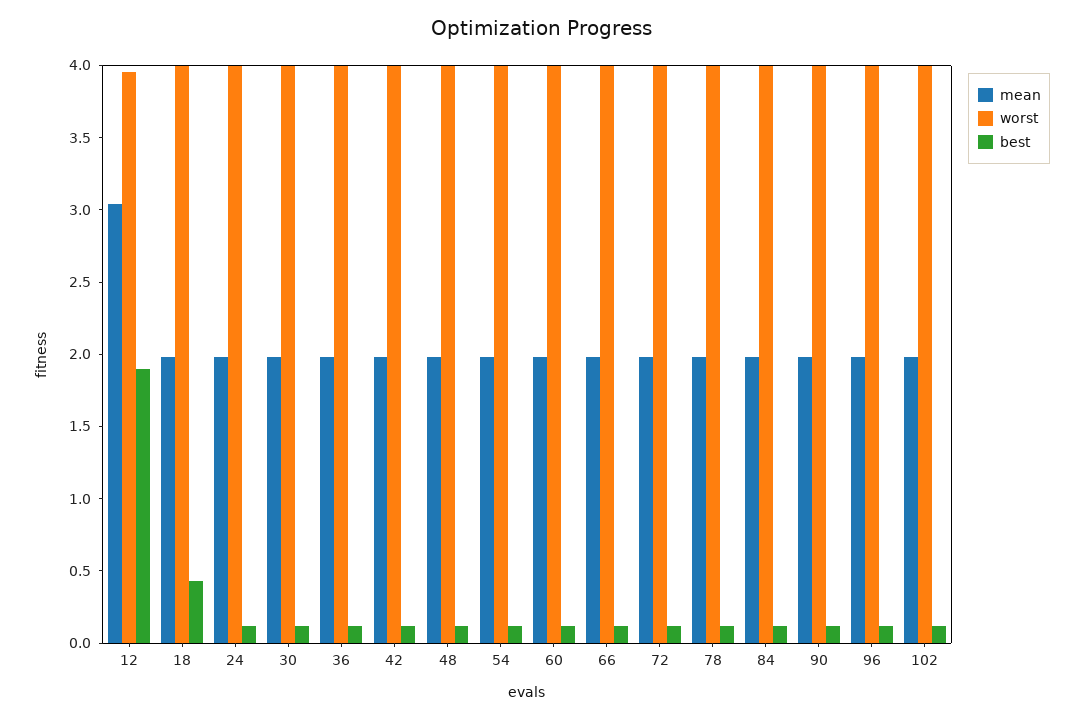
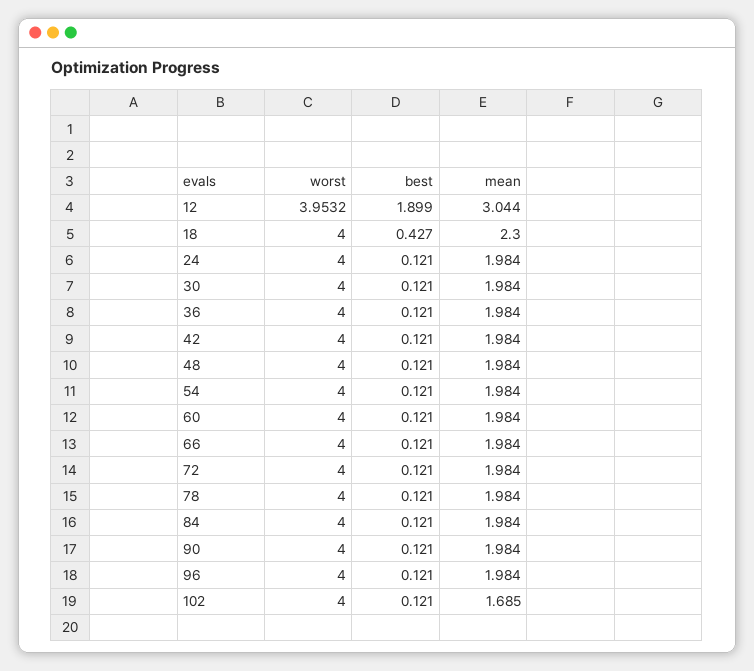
mean, 18: 2 -> 2.3
mean, 102: 2 -> 1.685

